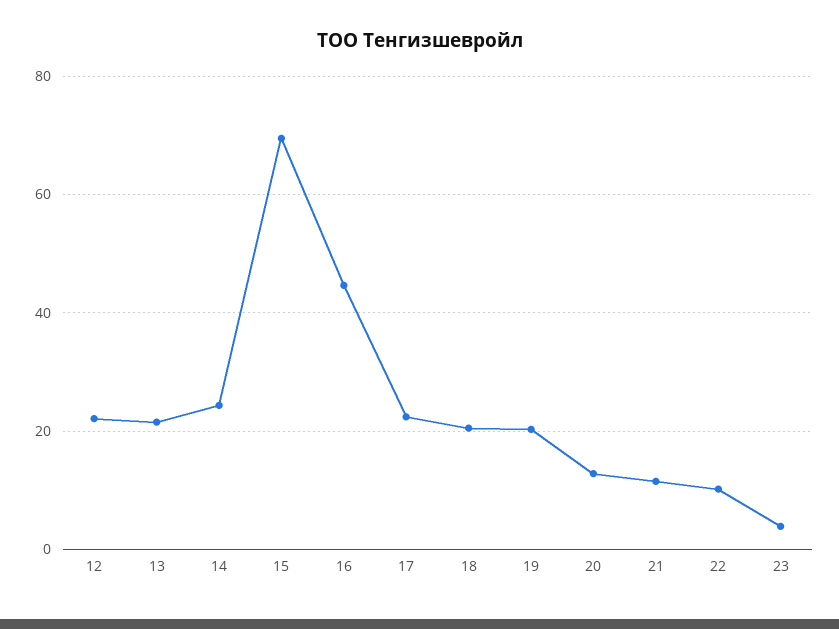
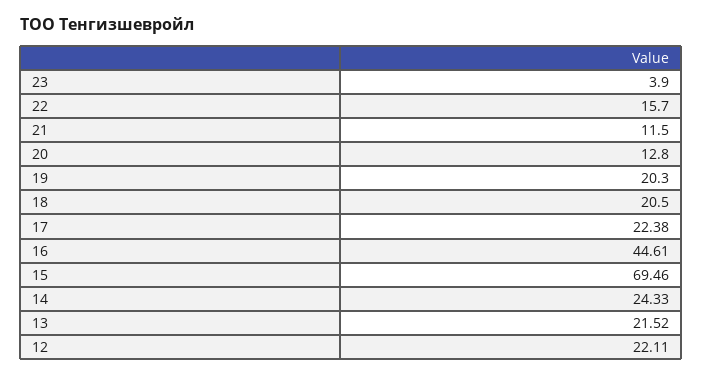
22: 10 -> 15.7

